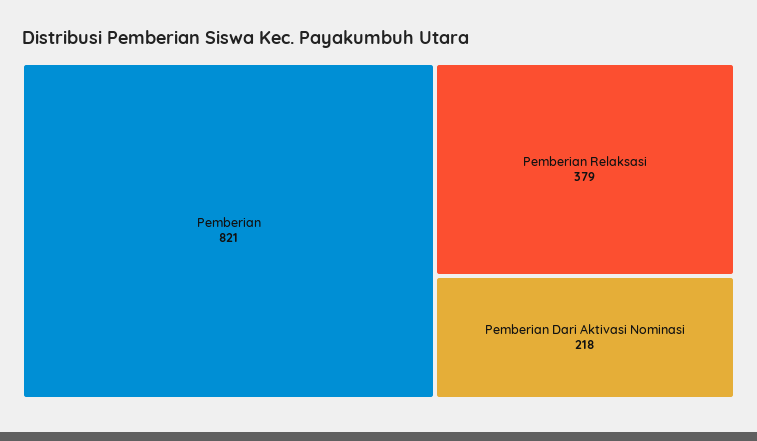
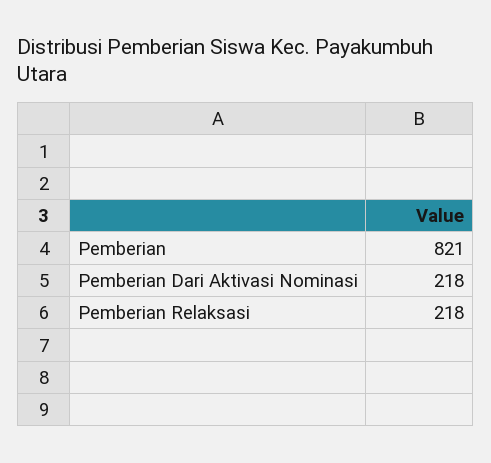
Pemberian Relaksasi: 379 -> 218

